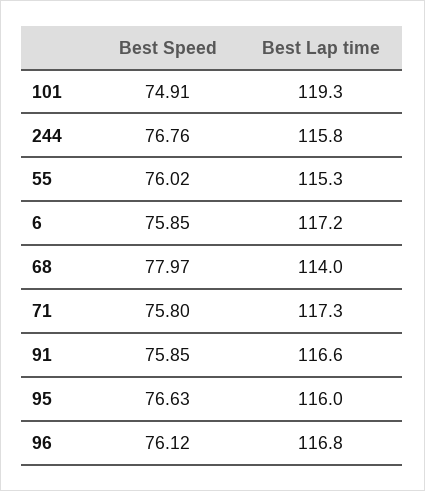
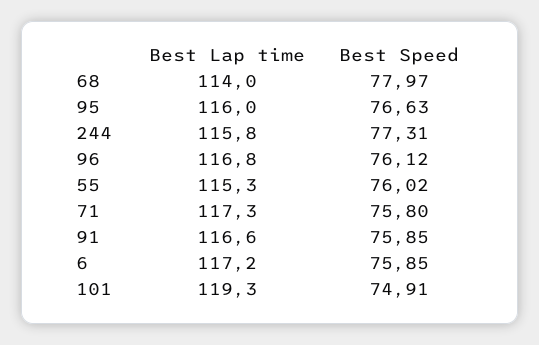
Best Speed, 244: 76.76 -> 77.31

